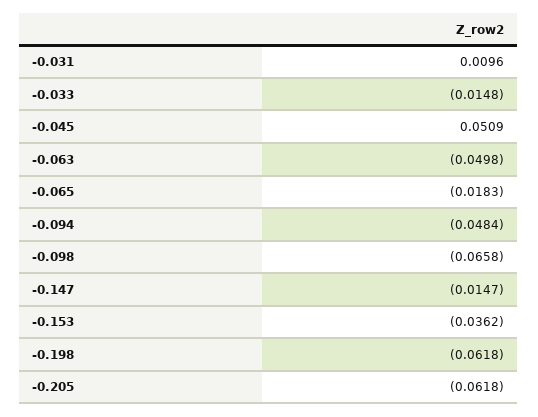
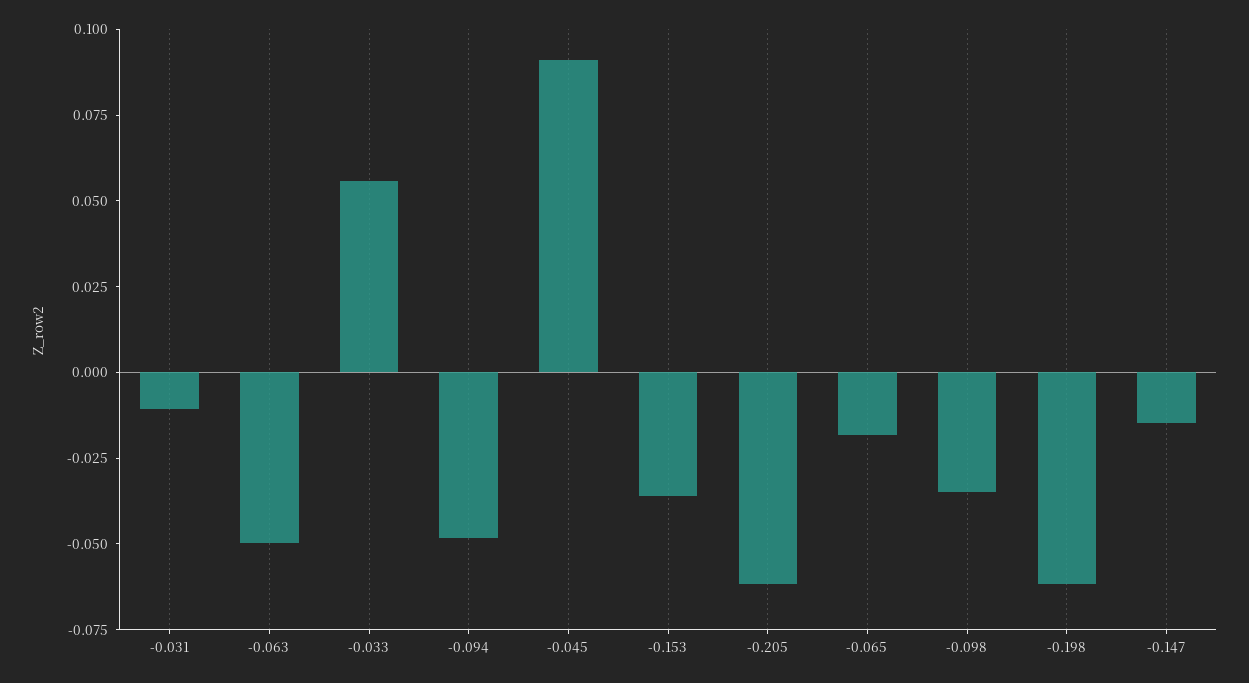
-0.031: 0.0096 -> -0.01
-0.033: -0.0148 -> 0.055
-0.045: 0.0509 -> 0.09
-0.098: -0.0658 -> -0.035

